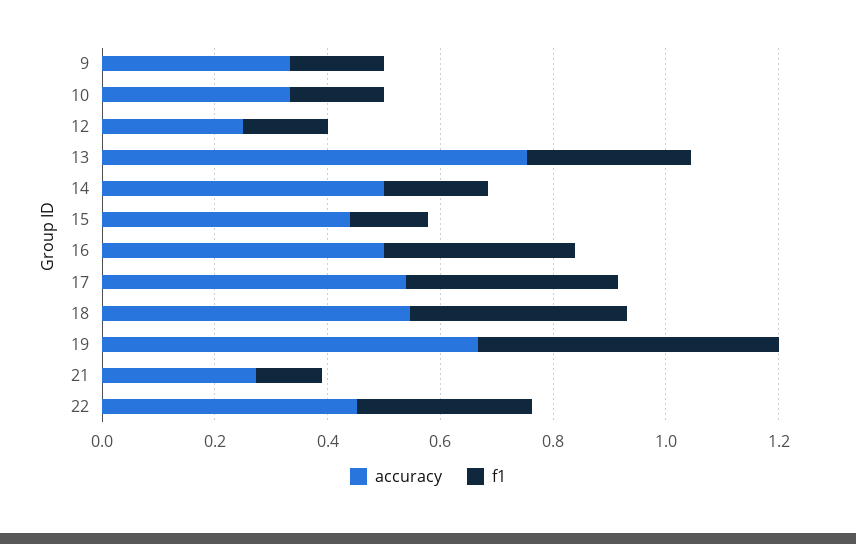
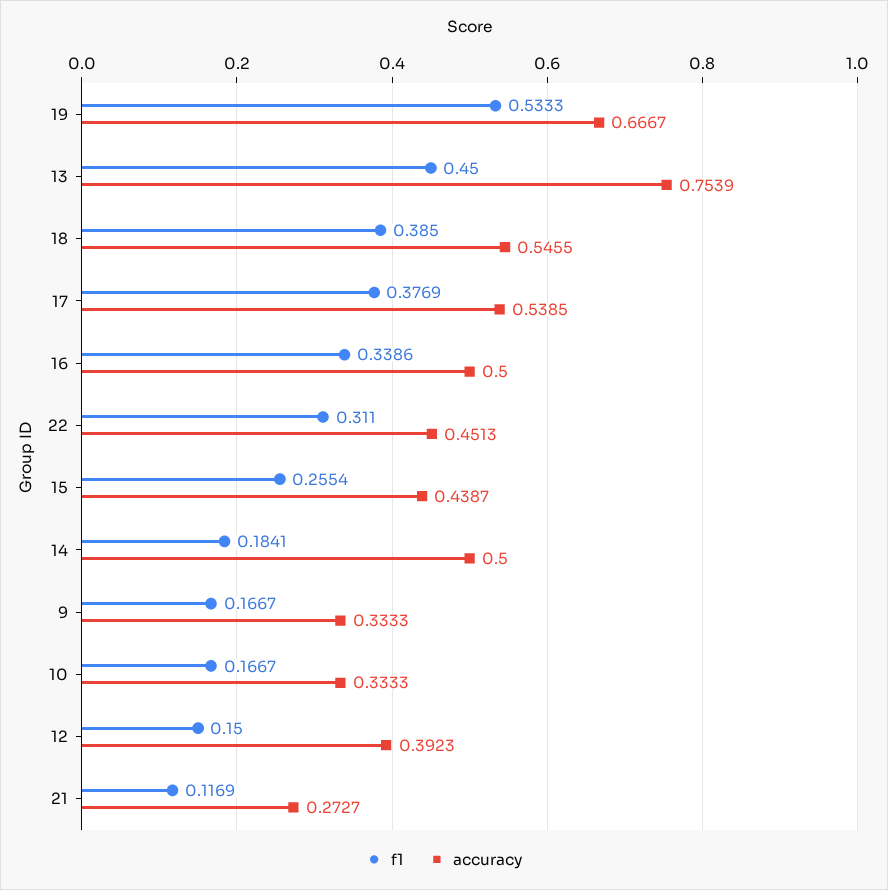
accuracy, 12: 0.25 -> 0.3923
f1, 13: 0.3 -> 0.45
f1, 15: 0.15 -> 0.2554

